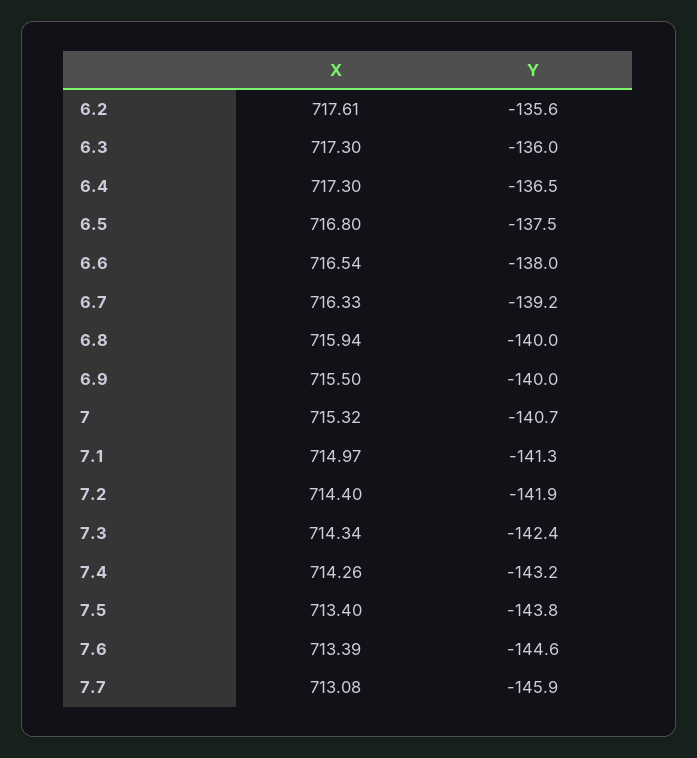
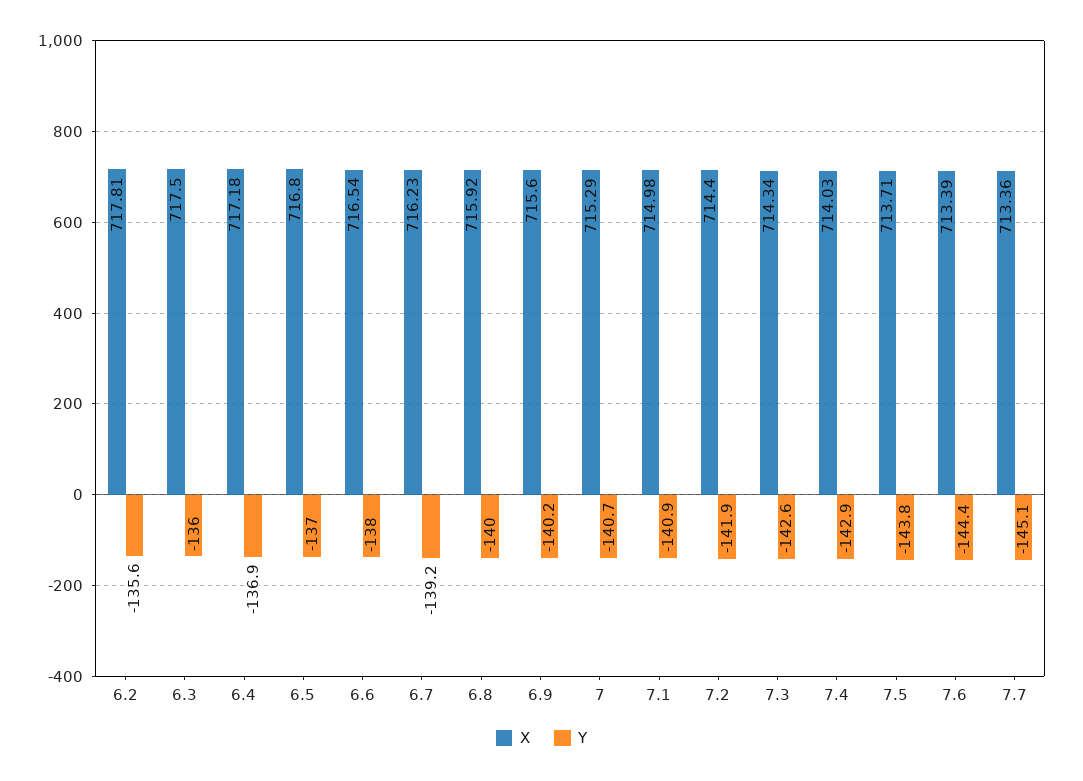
X, 6.2: 717.61 -> 717.81
X, 6.3: 717.3 -> 717.5
X, 6.4: 717.3 -> 717.18
Y, 6.4: -136.5 -> -136.9
Y, 6.5: -137.5 -> -137
X, 6.7: 716.33 -> 716.23
X, 6.8: 715.94 -> 715.92
X, 6.9: 715.5 -> 715.6
Y, 6.9: -140 -> -140.2
X, 7: 715.32 -> 715.29
X, 7.1: 714.97 -> 714.98
Y, 7.1: -141.3 -> -140.9
Y, 7.3: -142.4 -> -142.6
X, 7.4: 714.26 -> 714.03
Y, 7.4: -143.2 -> -142.9
X, 7.5: 713.4 -> 713.71
Y, 7.6: -144.6 -> -144.4
X, 7.7: 713.08 -> 713.36
Y, 7.7: -145.9 -> -145.1

